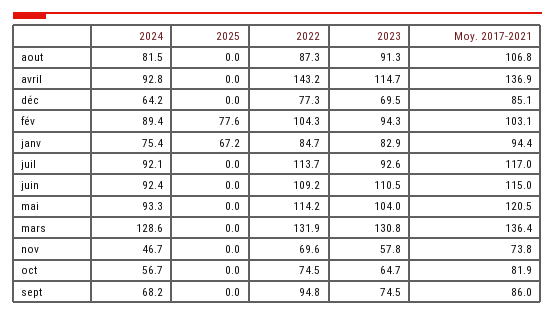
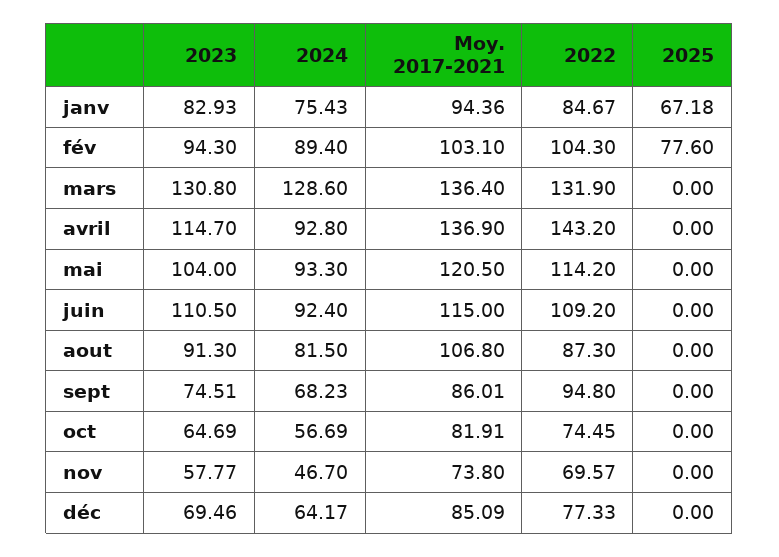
2024, juil: 92.1 -> none
2025, juil: 0 -> none
2022, juil: 113.7 -> none
2023, juil: 92.6 -> none
Moy. 2017-2021, juil: 117 -> none

